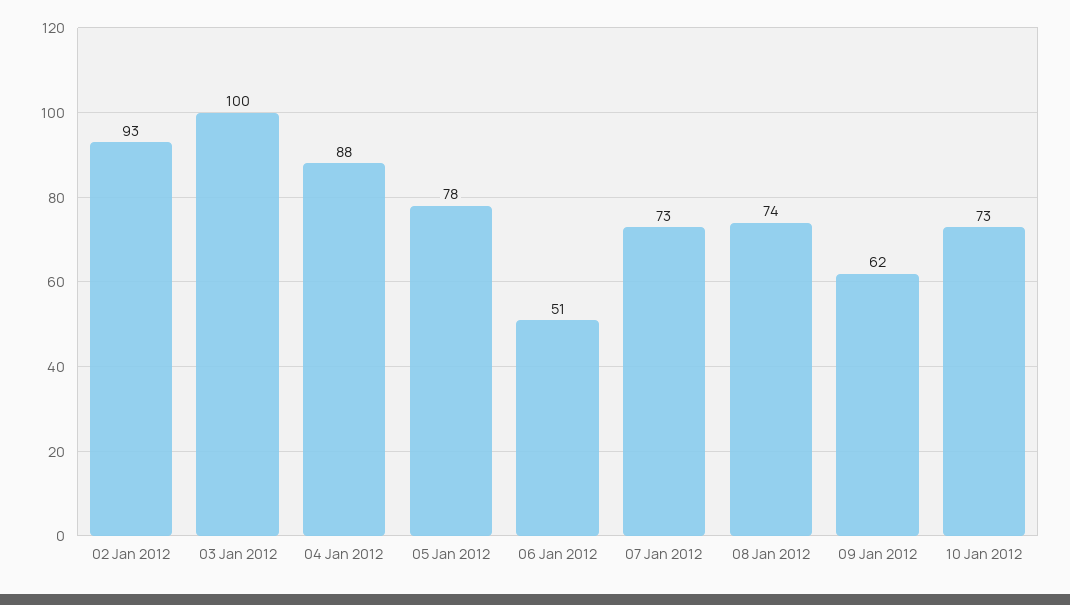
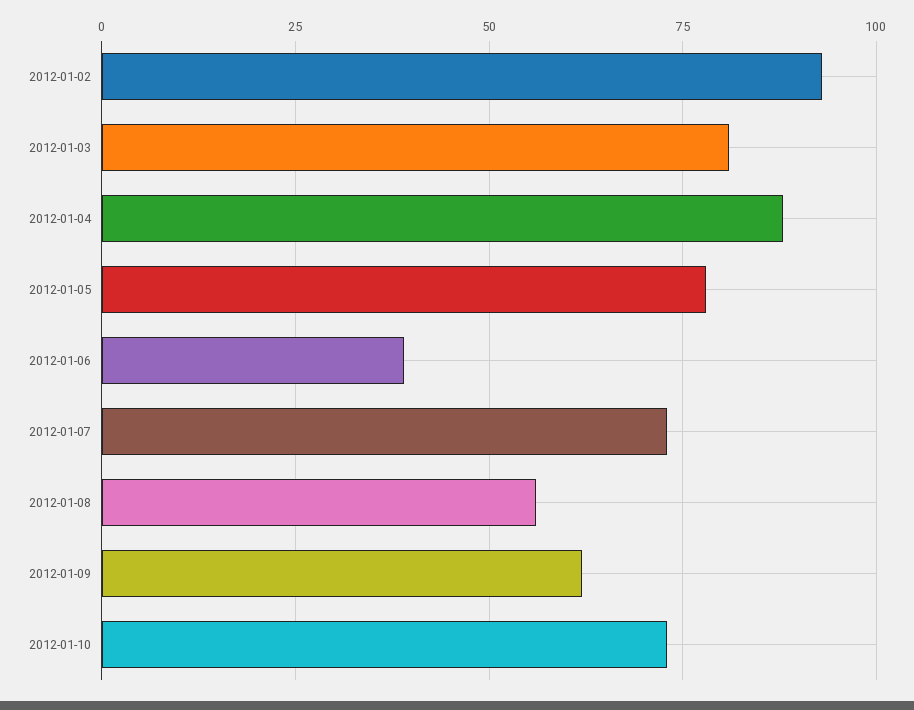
03 Jan 2012: 100 -> 80
06 Jan 2012: 51 -> 40
08 Jan 2012: 74 -> 55

